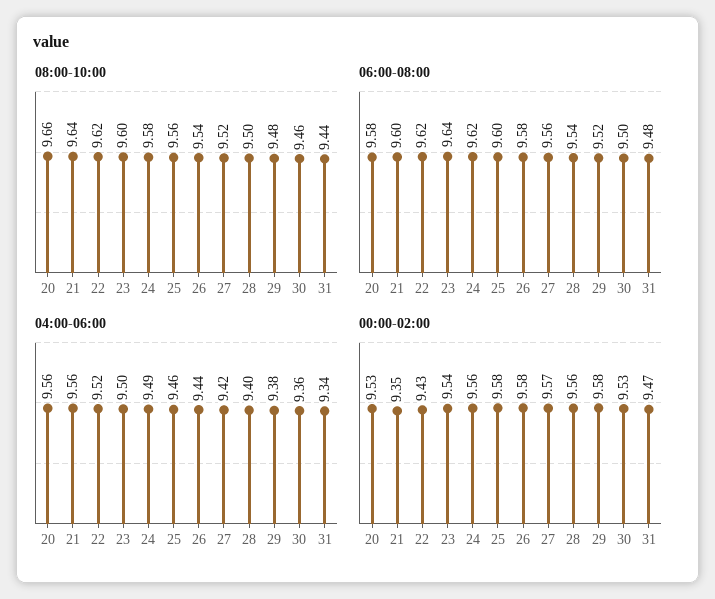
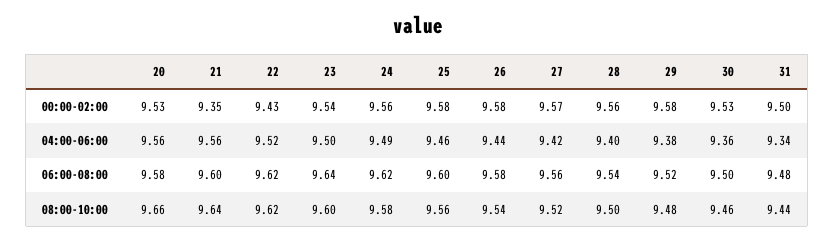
00:00-02:00, 31: 9.47 -> 9.5

